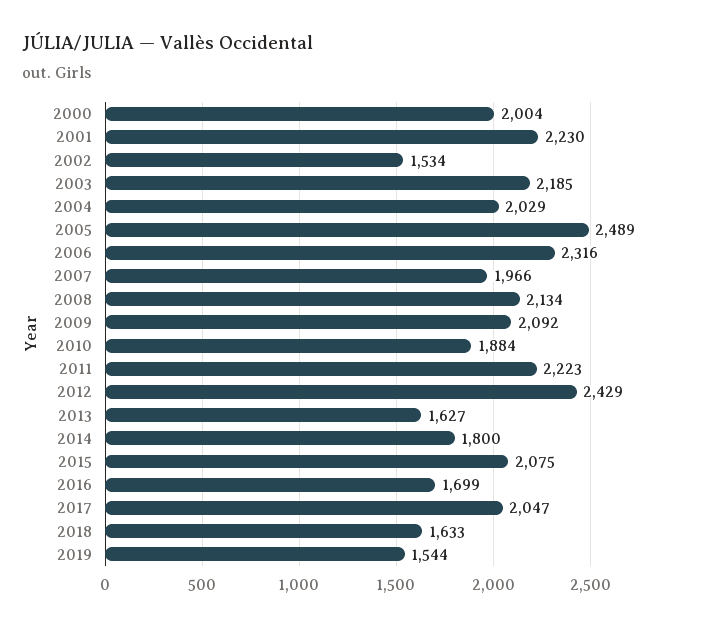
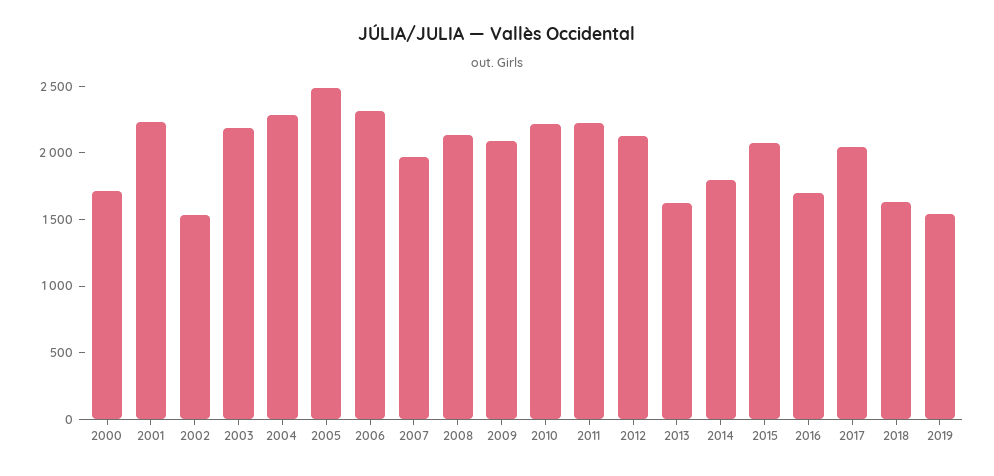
2000: 2004 -> 1700
2004: 2029 -> 2300
2010: 1884 -> 2200
2012: 2429 -> 2100

